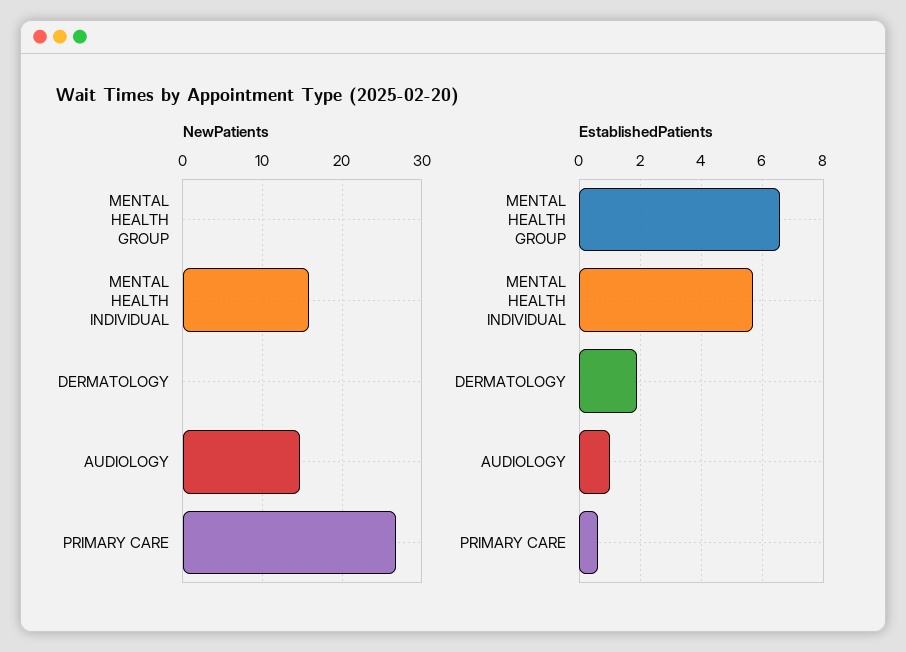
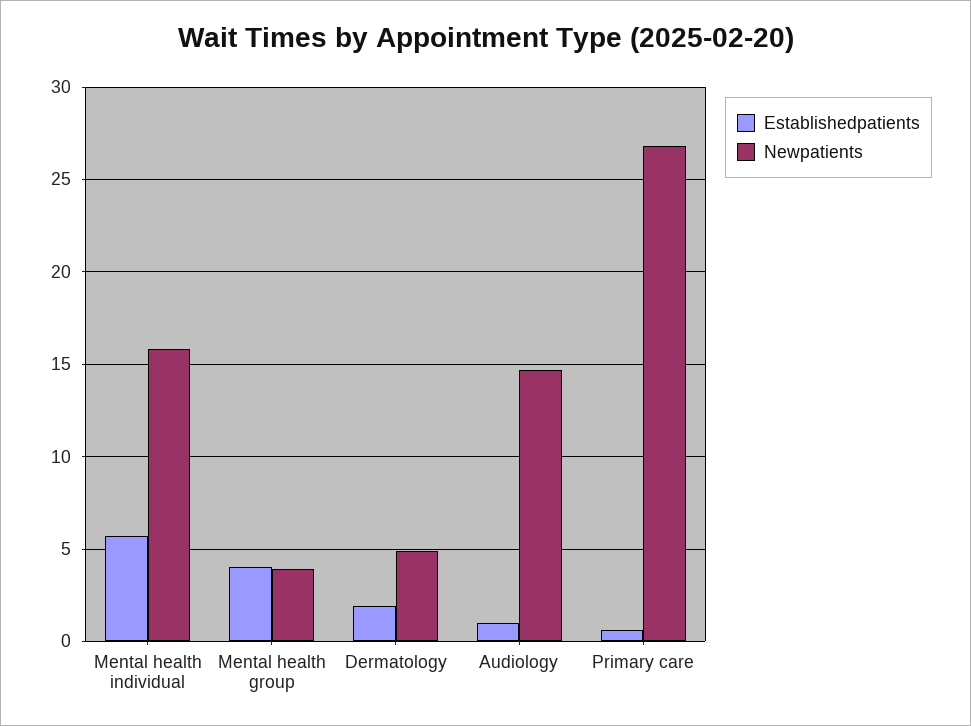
NewPatients, MENTAL HEALTH GROUP: 0 -> 4
NewPatients, DERMATOLOGY: 0 -> 5
EstablishedPatients, MENTAL HEALTH GROUP: 6.5 -> 4

